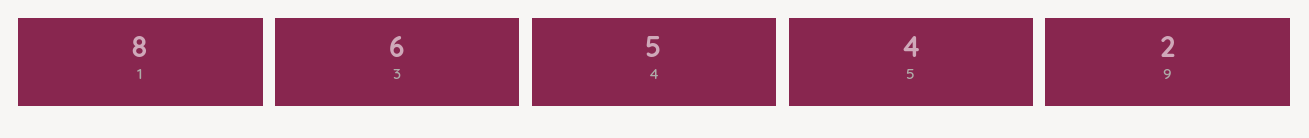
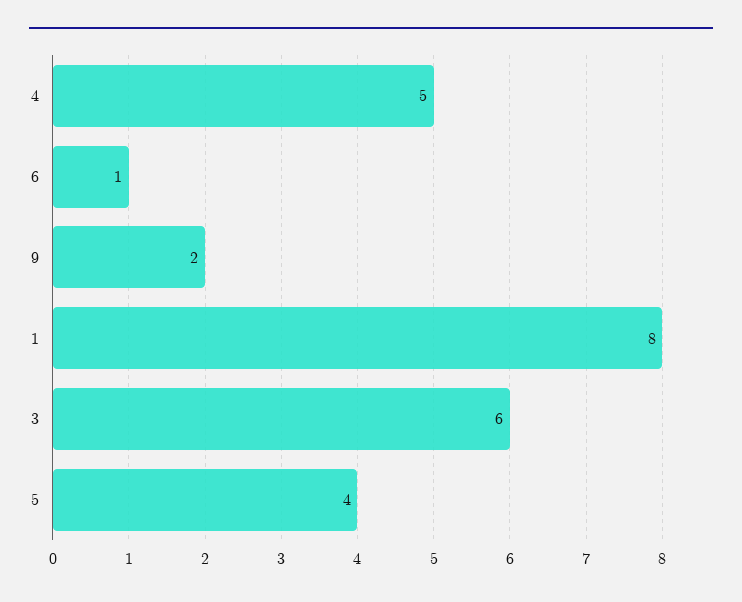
6: none -> 1

